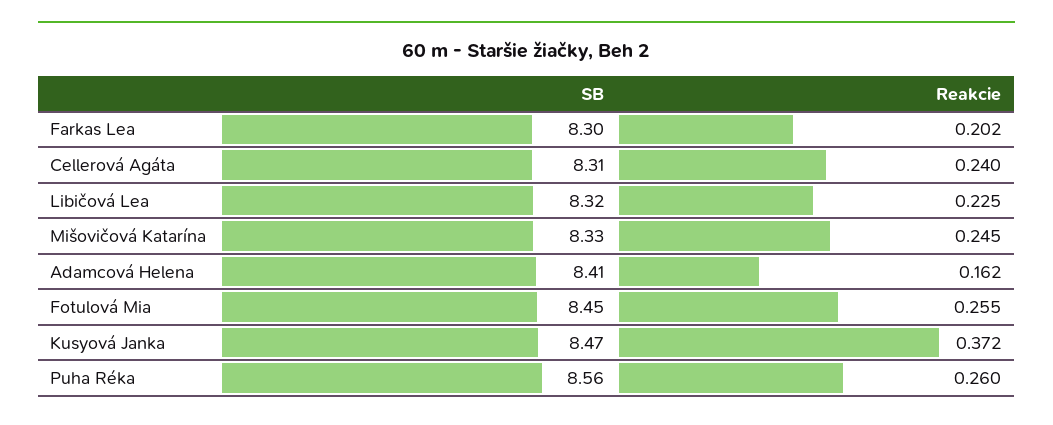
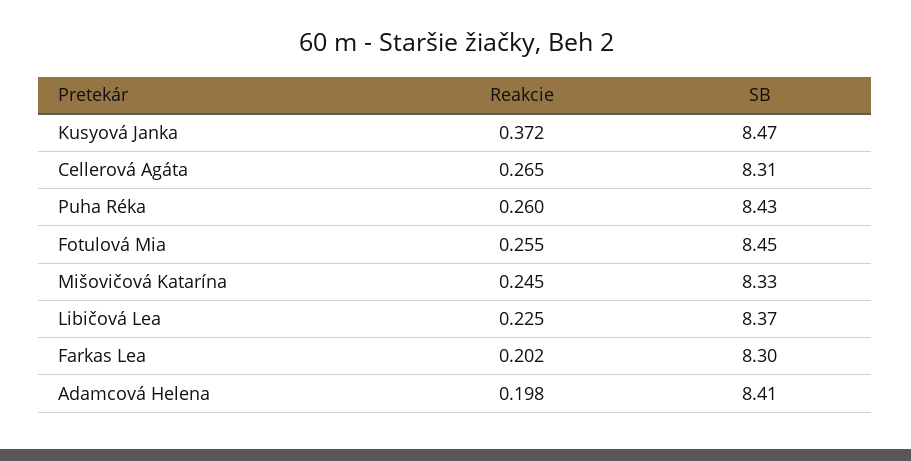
Reakcie, Cellerová Agáta: 0.24 -> 0.265
SB, Libičová Lea: 8.32 -> 8.37
Reakcie, Adamcová Helena: 0.162 -> 0.198
SB, Puha Réka: 8.56 -> 8.43

